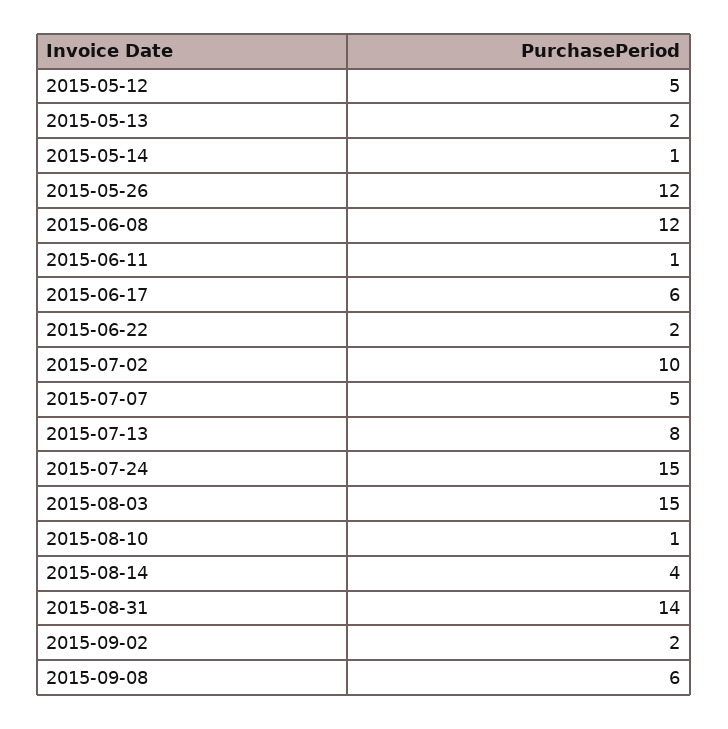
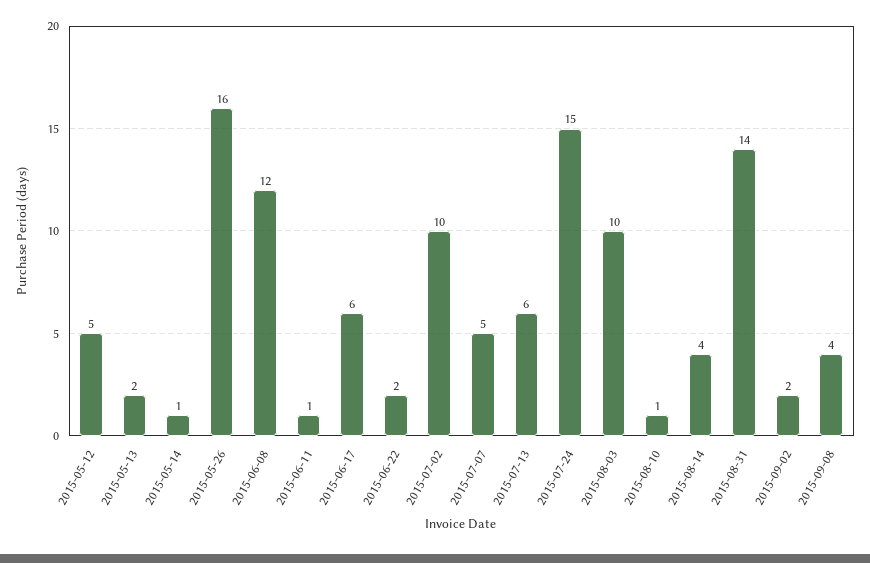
2015-05-26: 12 -> 16
2015-07-13: 8 -> 6
2015-08-03: 15 -> 10
2015-09-08: 6 -> 4

